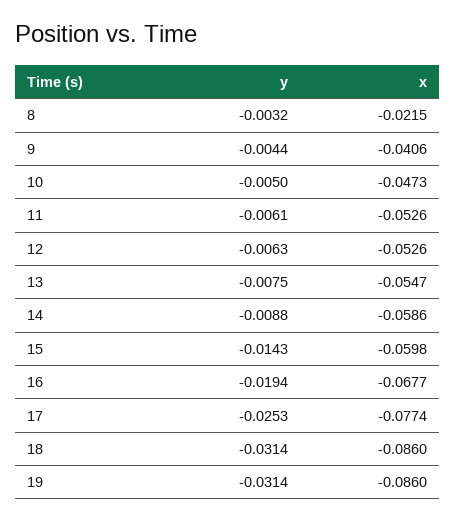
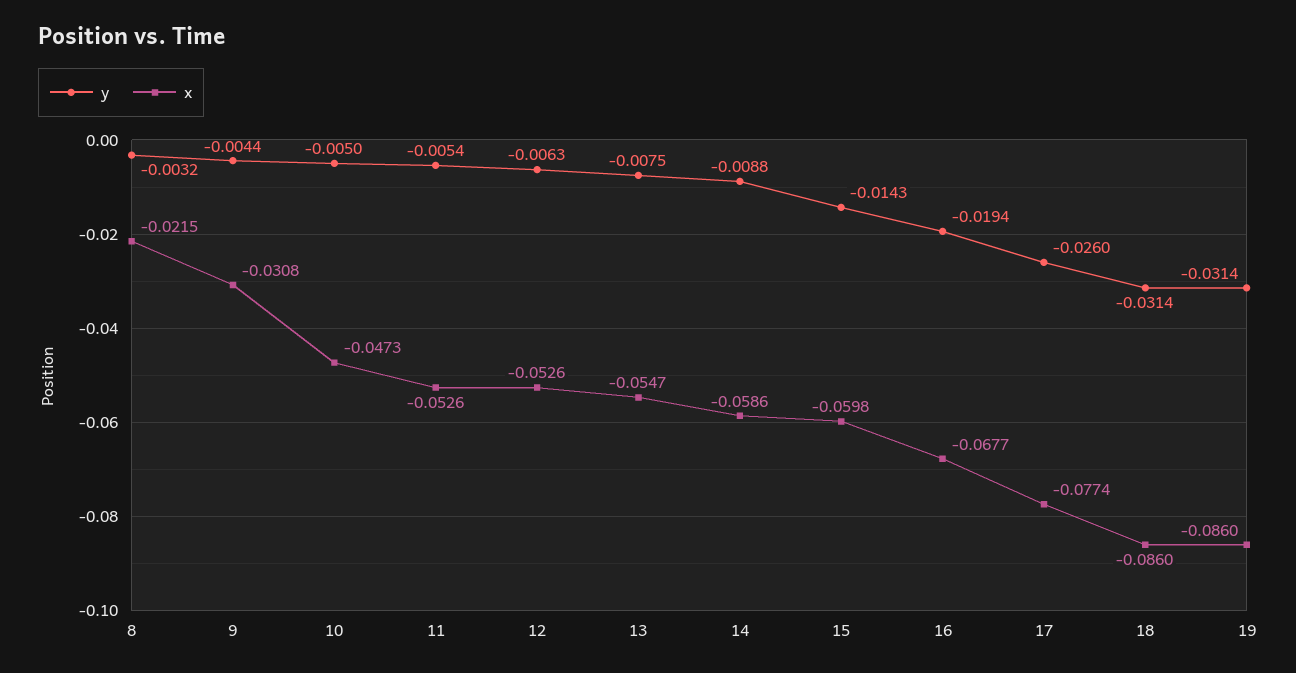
x, 9: -0.0406 -> -0.0308
y, 11: -0.0061 -> -0.0054
y, 17: -0.0253 -> -0.026

